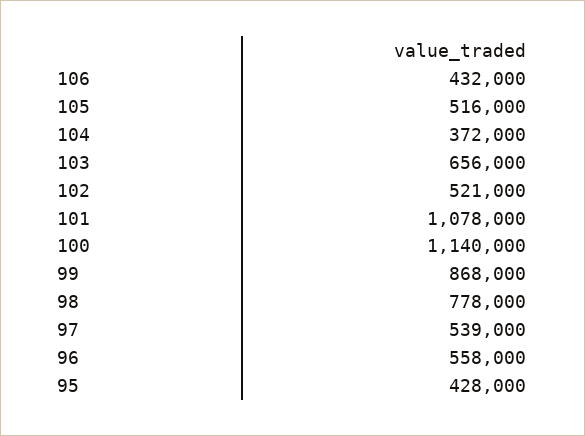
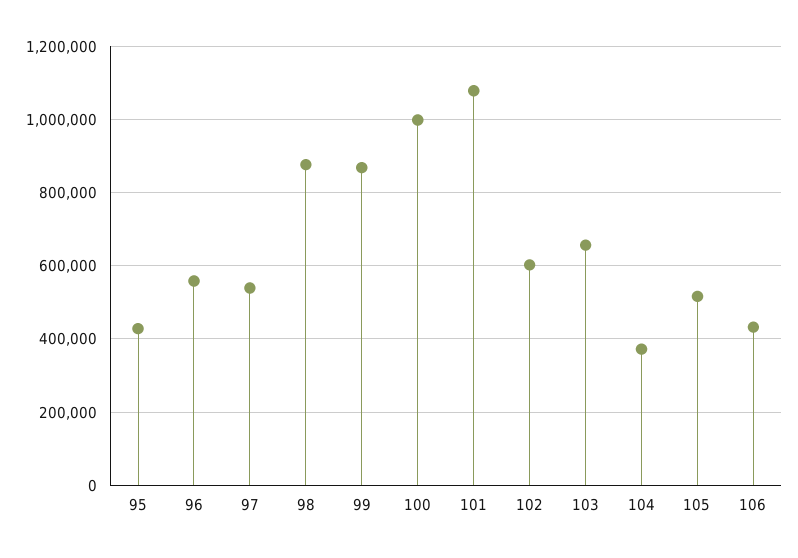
102: 521000 -> 600000
100: 1140000 -> 1000000
98: 778000 -> 880000

